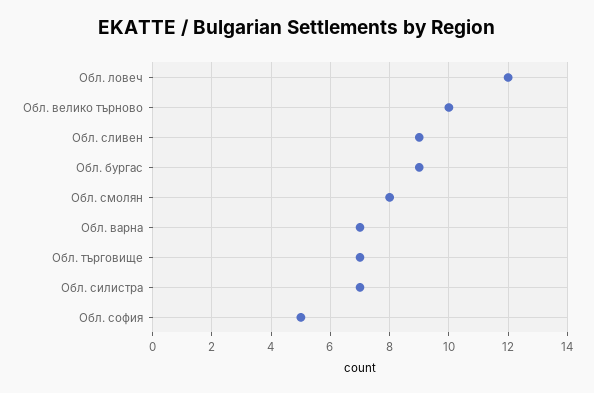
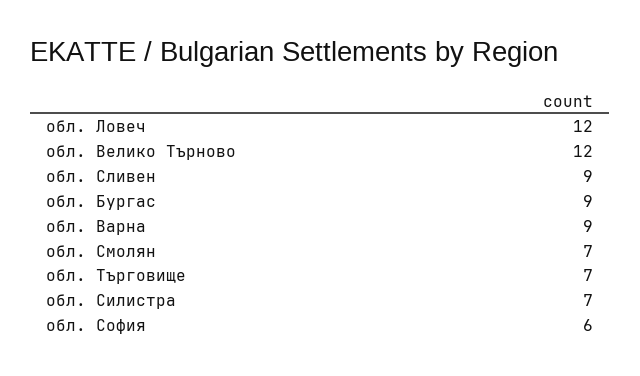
Обл. велико търново: 10 -> 12
Обл. смолян: 8 -> 7
Обл. варна: 7 -> 9
Обл. софия: 5 -> 6

